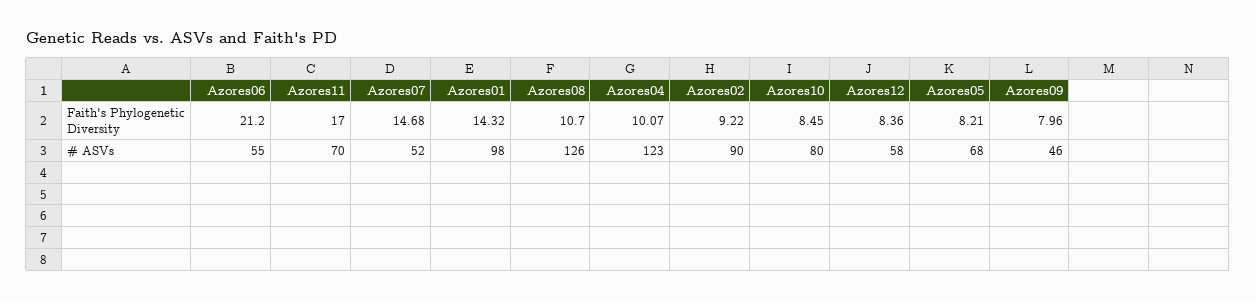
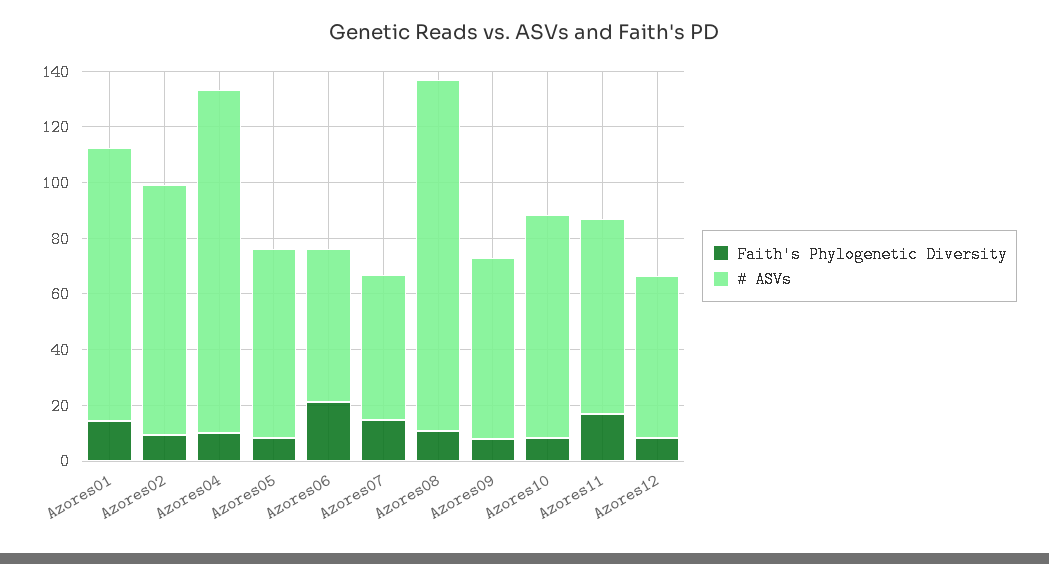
# ASVs, Azores09: 46 -> 65

